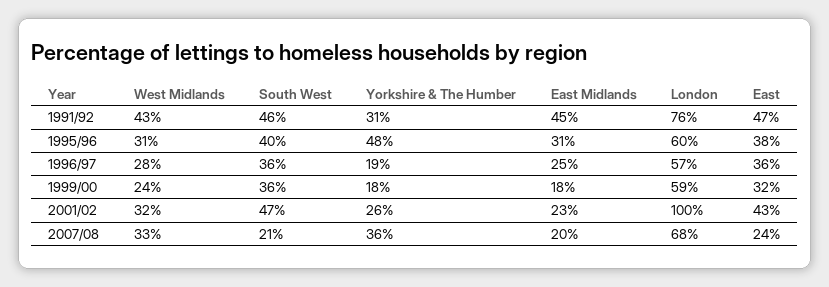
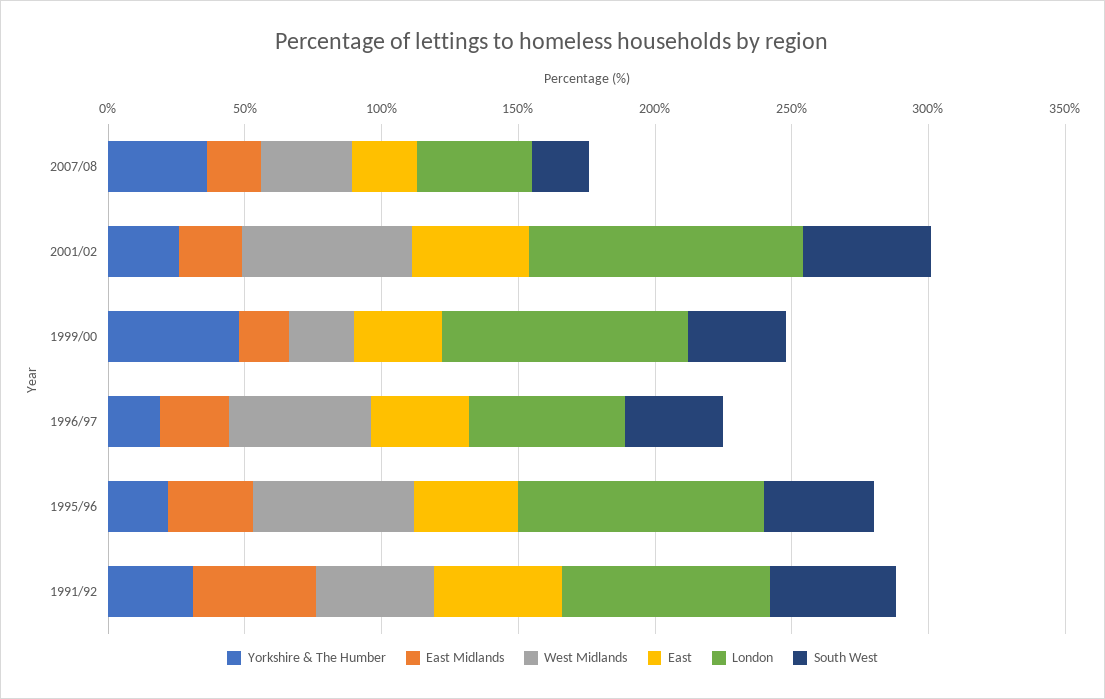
West Midlands, 1995/96: 31 -> 60
Yorkshire & The Humber, 1995/96: 48 -> 20
London, 1995/96: 60 -> 90
West Midlands, 1996/97: 28 -> 50
Yorkshire & The Humber, 1999/00: 18 -> 50
London, 1999/00: 59 -> 90
West Midlands, 2001/02: 32 -> 60
London, 2007/08: 68 -> 40

